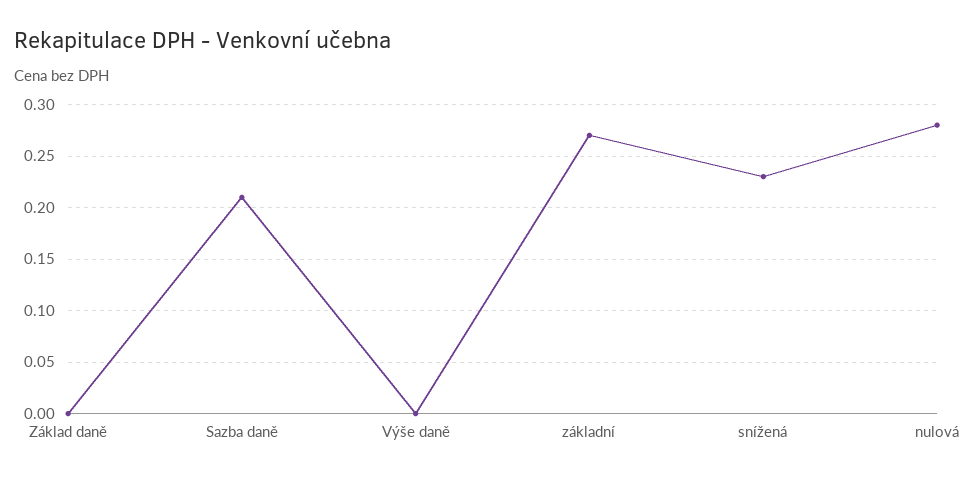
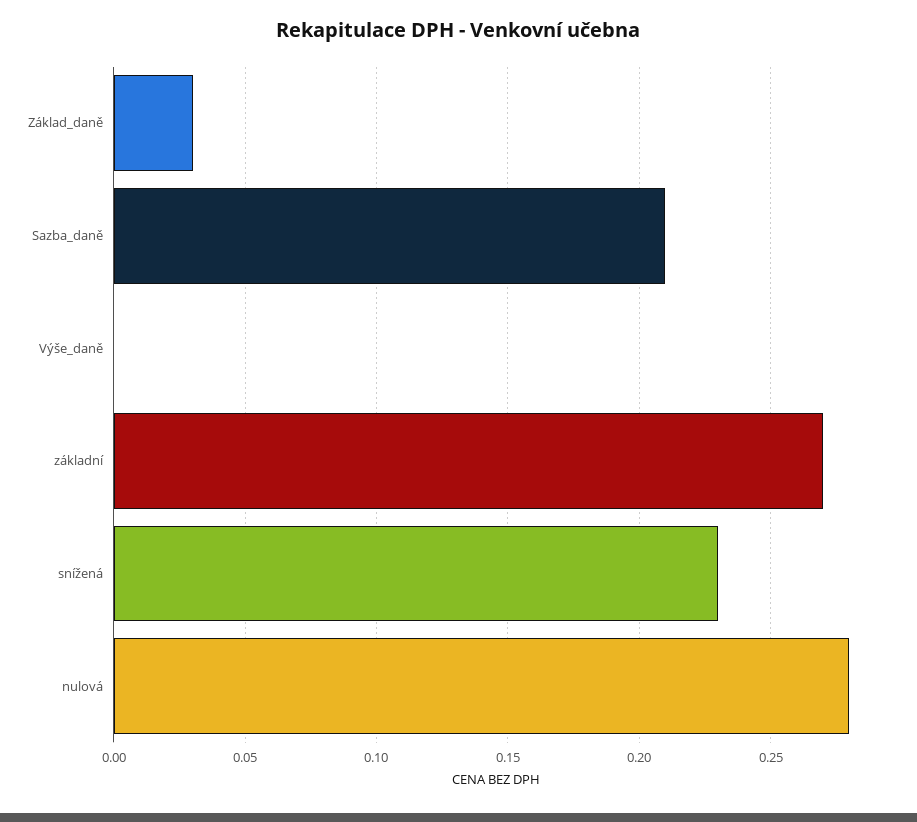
Základ daně: 0 -> 0.03

